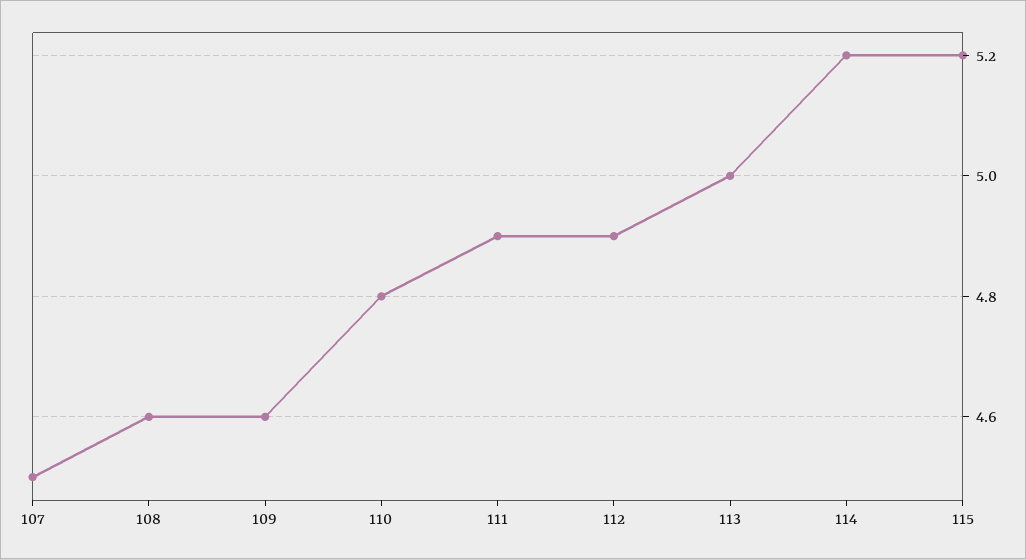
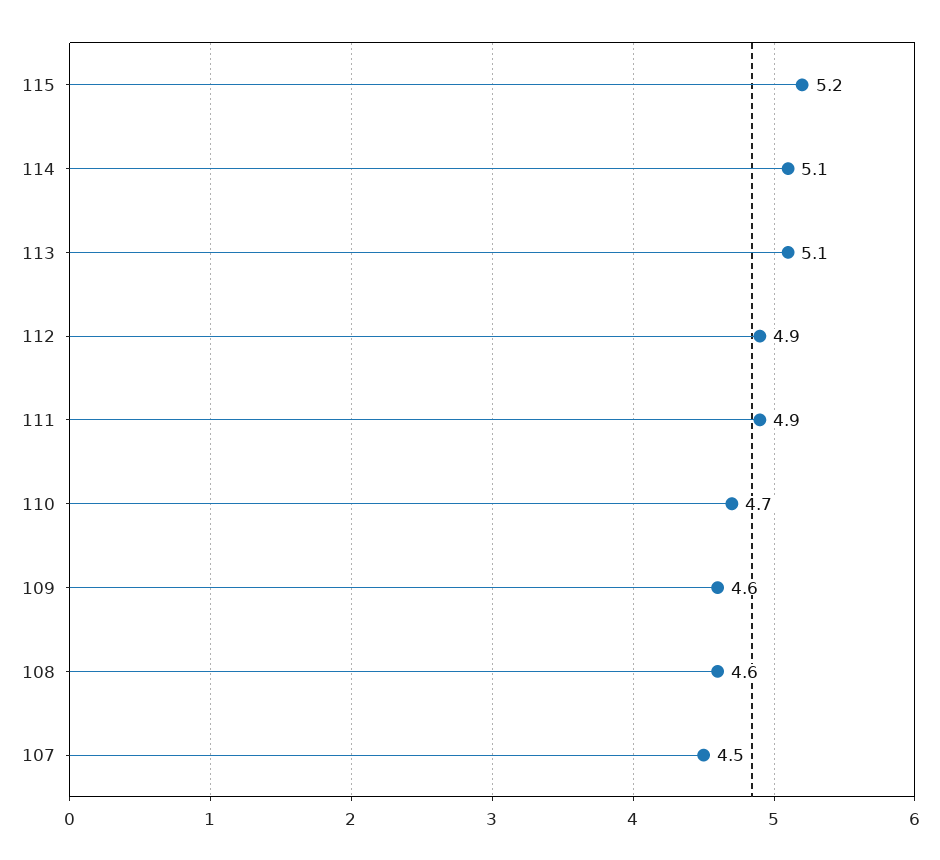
110: 4.8 -> 4.7
113: 5 -> 5.1
114: 5.2 -> 5.1

